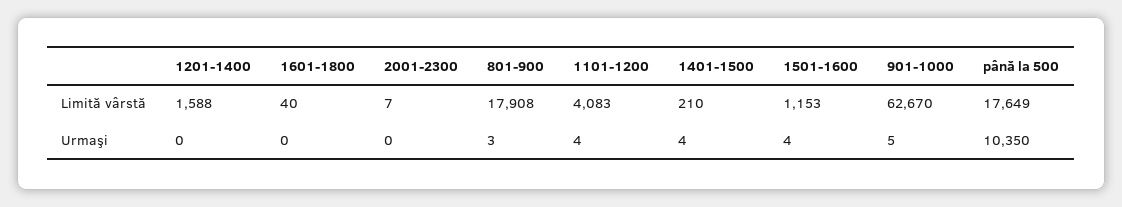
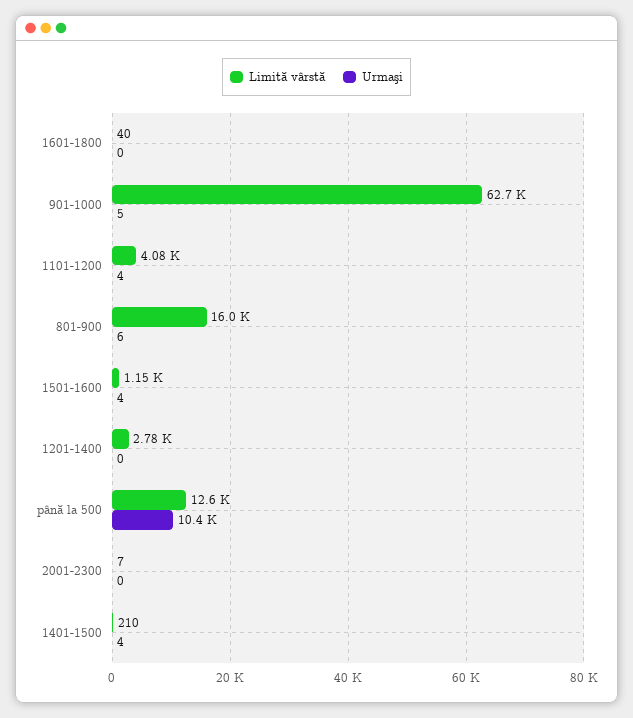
Limită vârstă, 1201-1400: 1588 -> 2780
Limită vârstă, 801-900: 17908 -> 16000
Limită vârstă, până la 500: 17649 -> 12600
Urmaşi, 801-900: 3 -> 6

